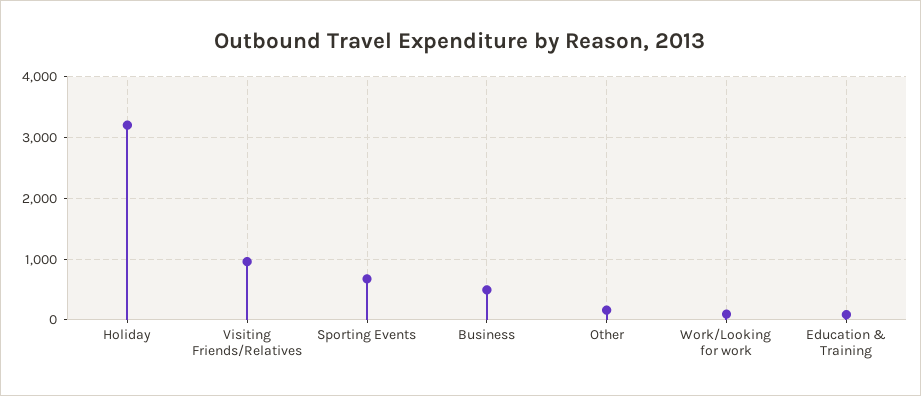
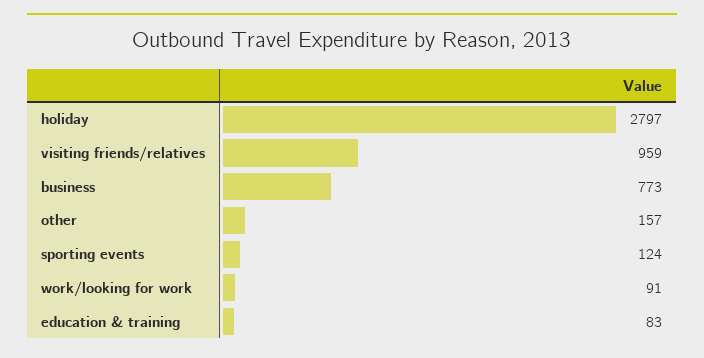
Holiday: 3200 -> 2797
Sporting Events: 700 -> 124
Business: 500 -> 773

